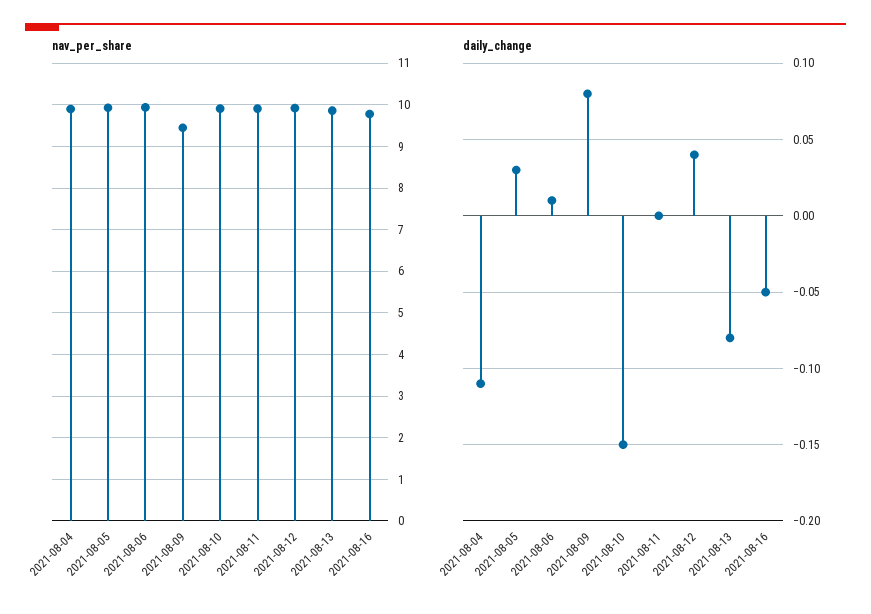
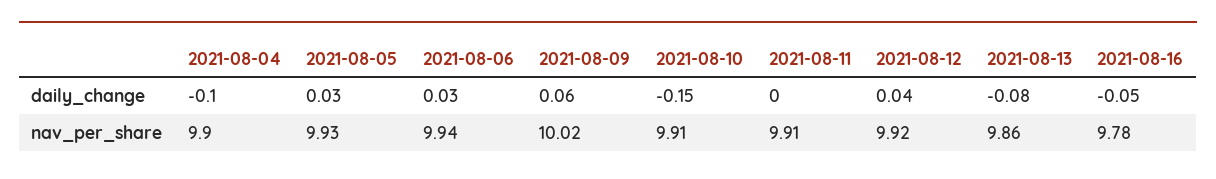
nav_per_share, 2021-08-09: 9.4 -> 10.02
daily_change, 2021-08-04: -0.11 -> -0.1
daily_change, 2021-08-06: 0.01 -> 0.03
daily_change, 2021-08-09: 0.08 -> 0.06

